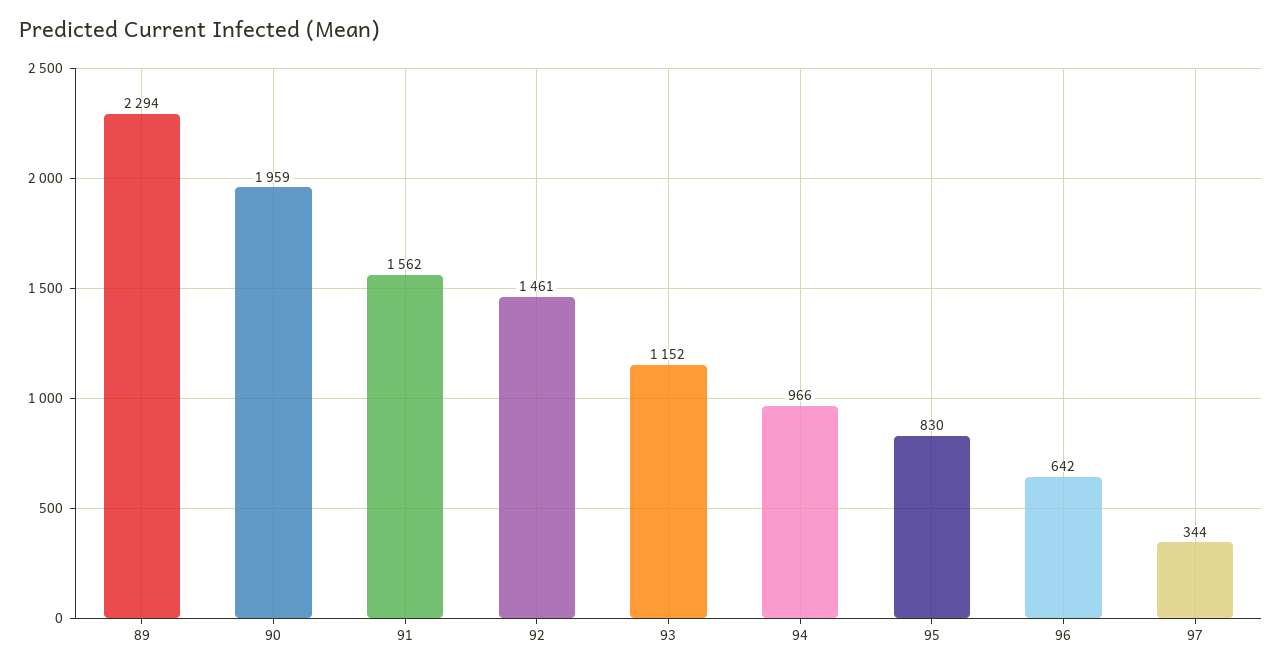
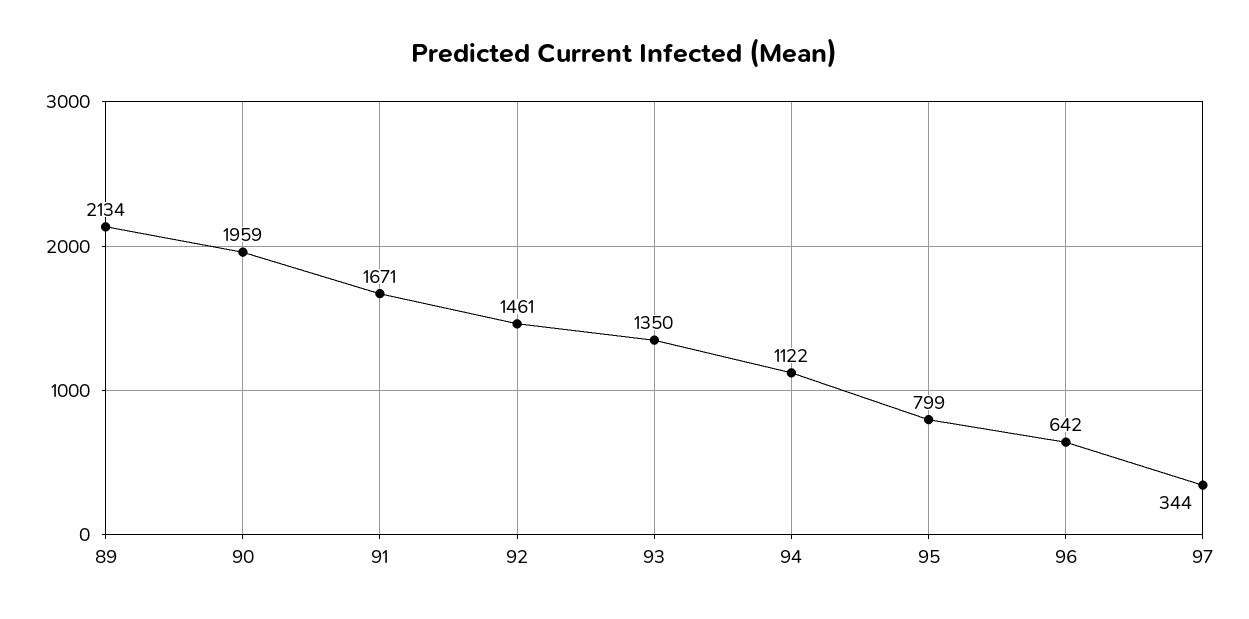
89: 2294 -> 2134
91: 1562 -> 1671
93: 1152 -> 1350
94: 966 -> 1122
95: 830 -> 799

